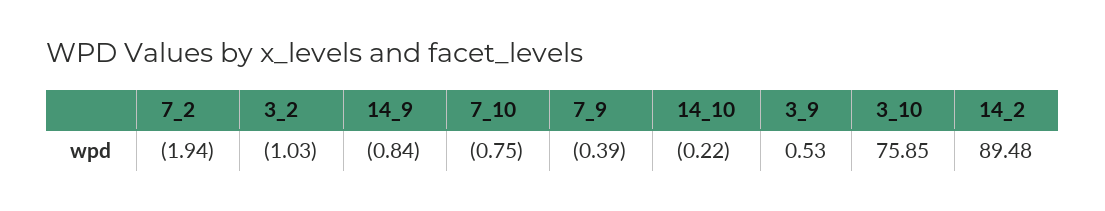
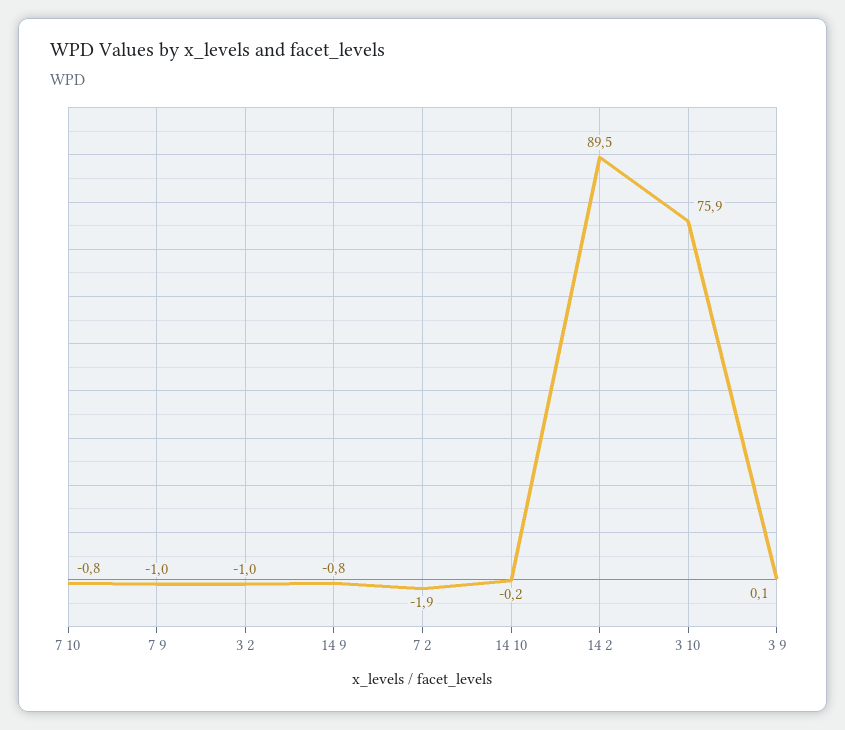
7_9: -0.39 -> -1
3_9: 0.53 -> 0.1

